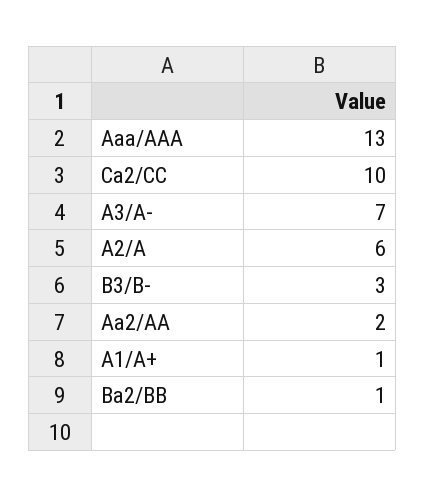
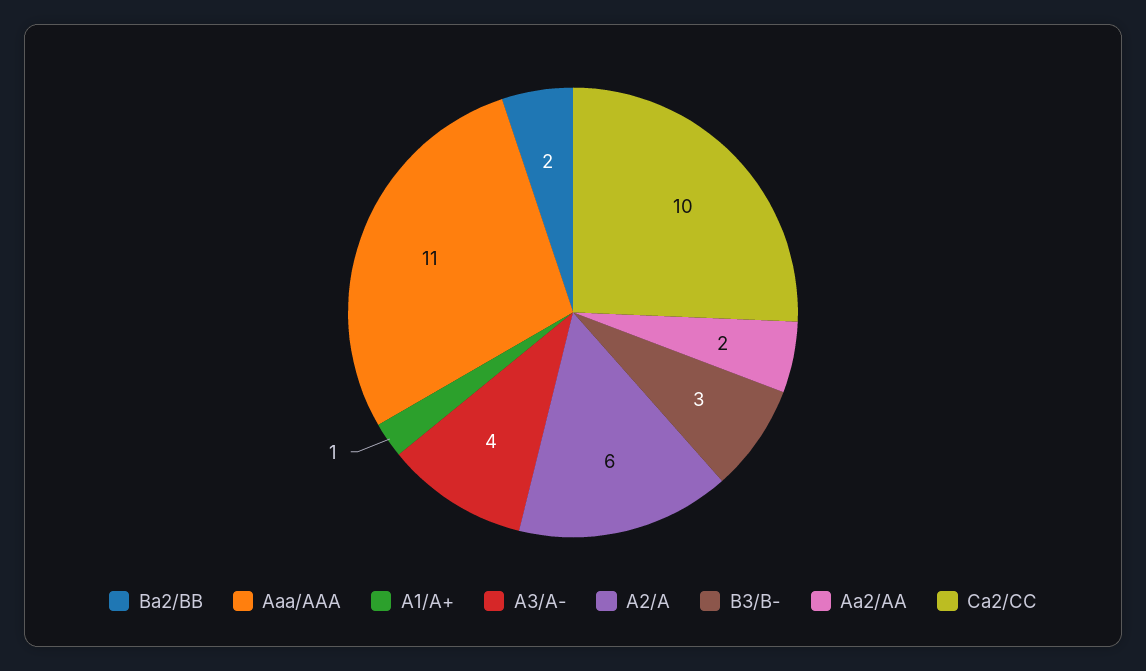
Aaa/AAA: 13 -> 11
A3/A-: 7 -> 4
Ba2/BB: 1 -> 2

